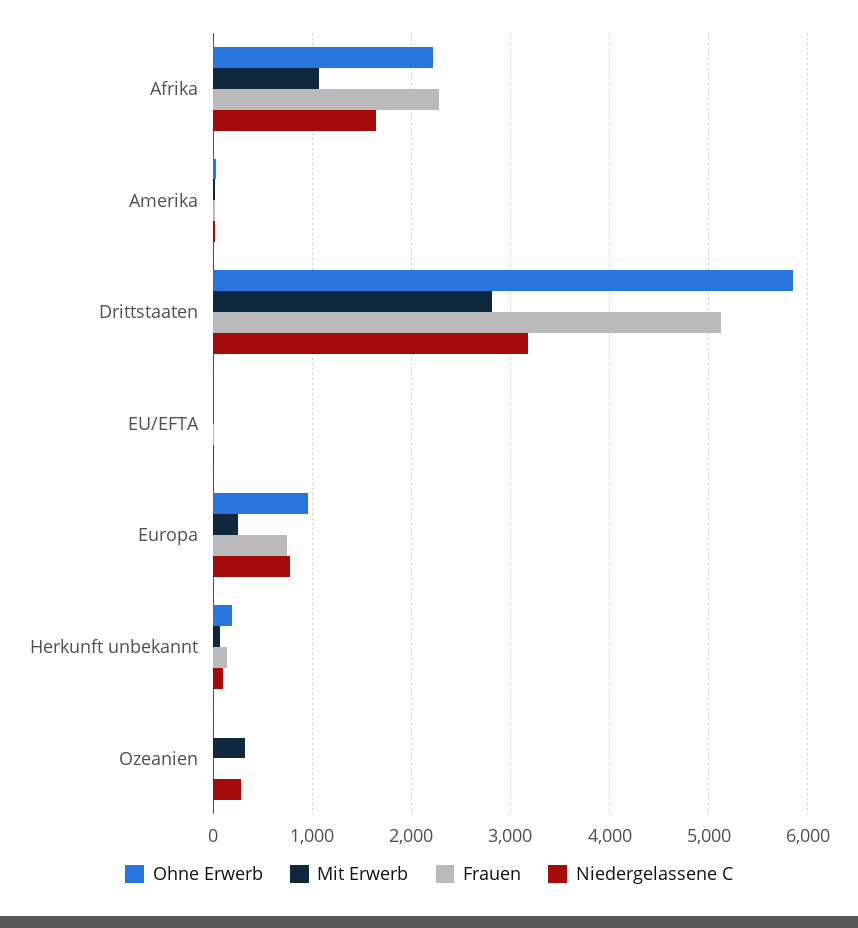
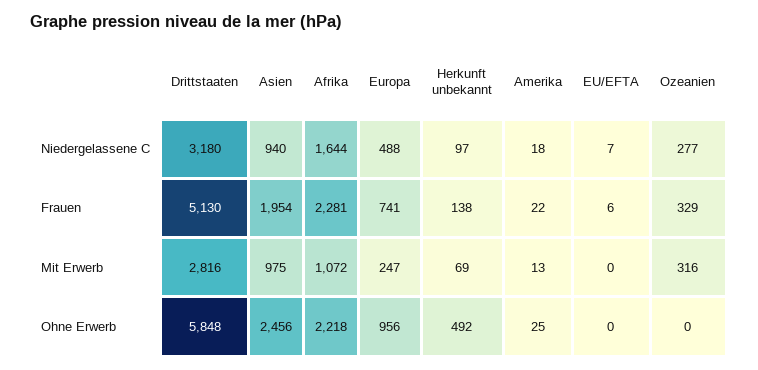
Niedergelassene C, Europa: 800 -> 488
Ohne Erwerb, Herkunft unbekannt: 200 -> 492
Frauen, Ozeanien: 0 -> 329
Niedergelassene C, Asien: none -> 940
Frauen, Asien: none -> 1954
Mit Erwerb, Asien: none -> 975
Ohne Erwerb, Asien: none -> 2456

